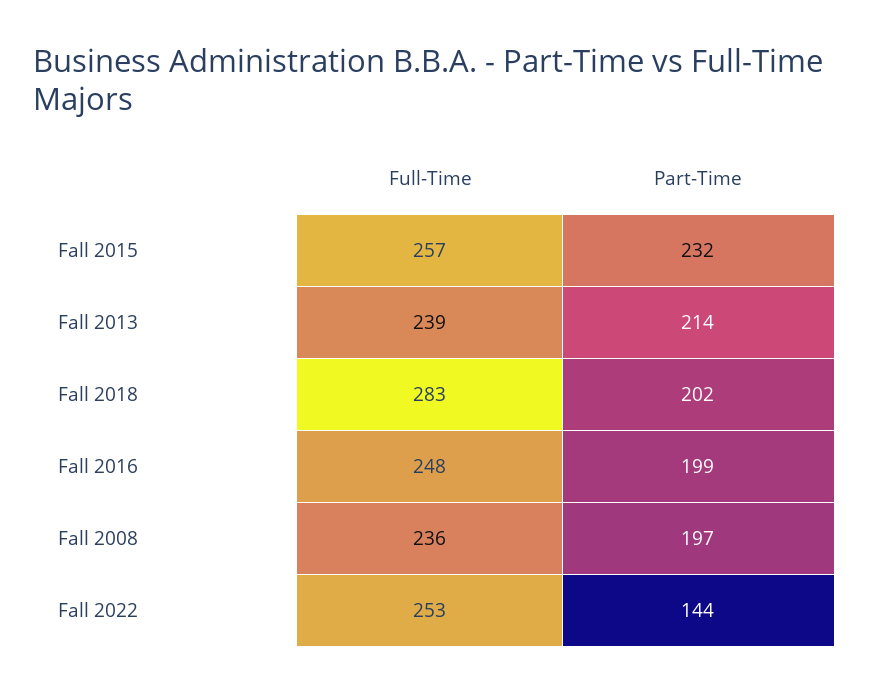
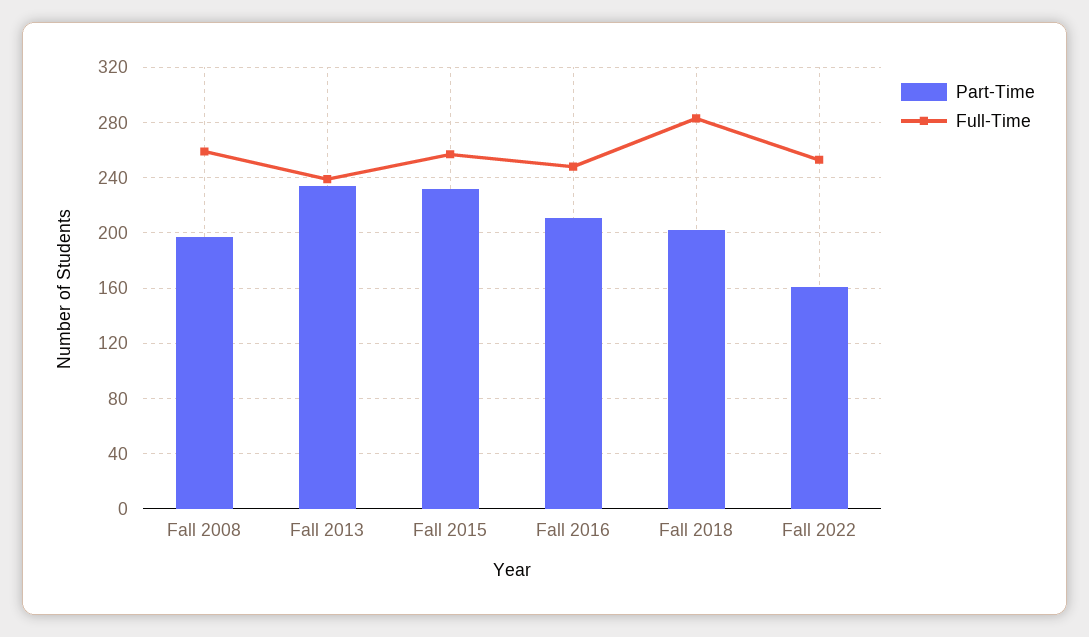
Part-Time, Fall 2013: 214 -> 235
Part-Time, Fall 2016: 199 -> 210
Full-Time, Fall 2008: 236 -> 260
Part-Time, Fall 2022: 144 -> 160

